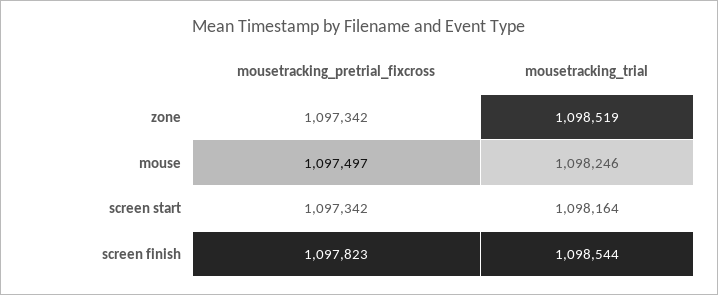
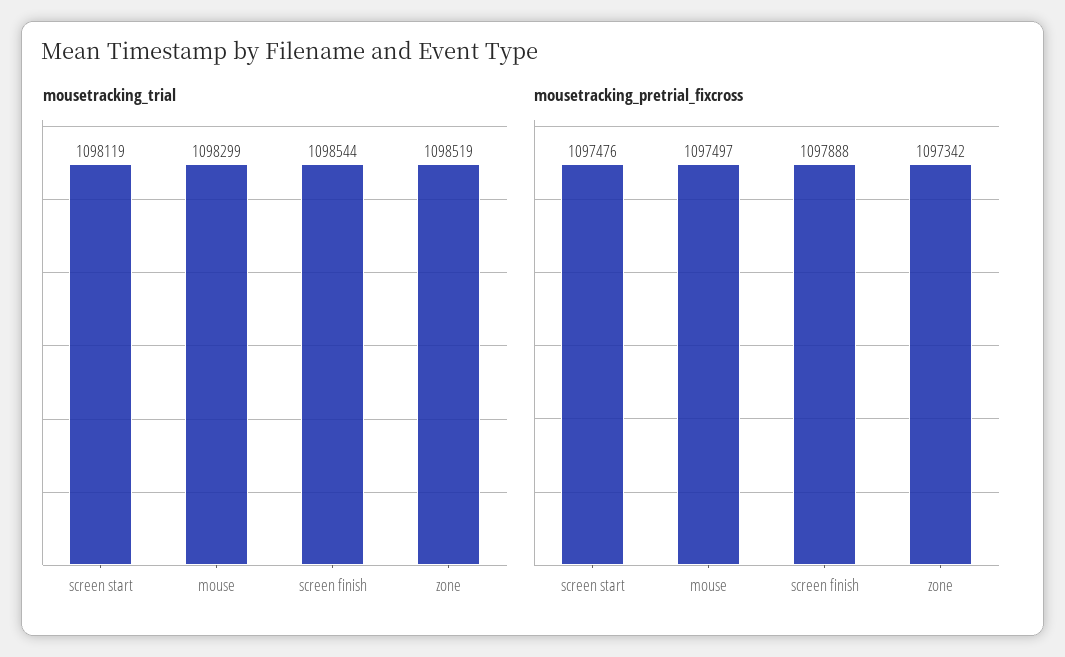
mousetracking_trial, mouse: 1098246 -> 1098299
mousetracking_pretrial_fixcross, screen start: 1097342 -> 1097476
mousetracking_trial, screen start: 1098164 -> 1098119
mousetracking_pretrial_fixcross, screen finish: 1097823 -> 1097888

